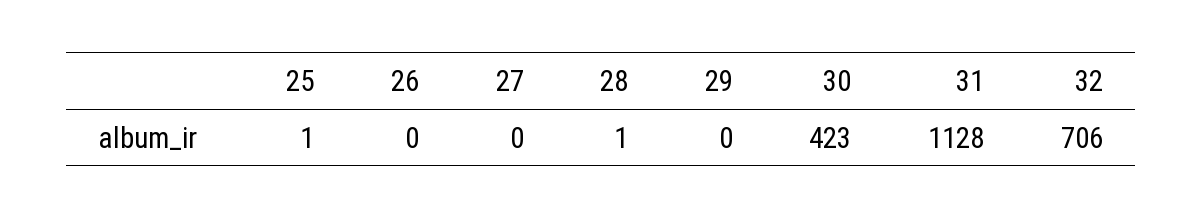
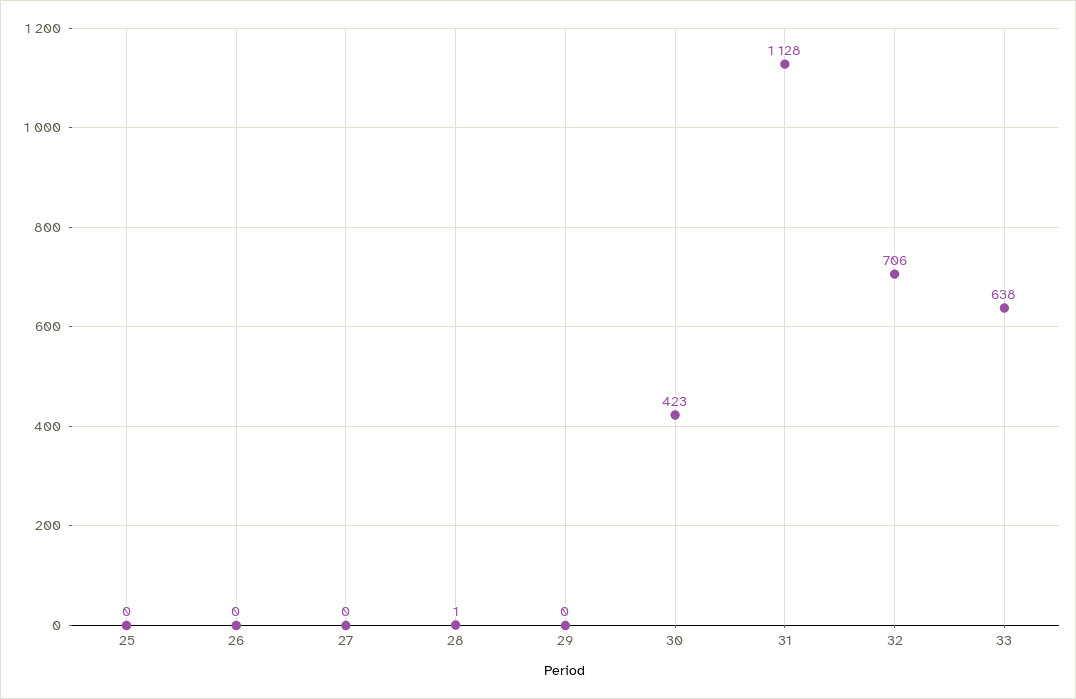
25: 1 -> 0
33: none -> 638

